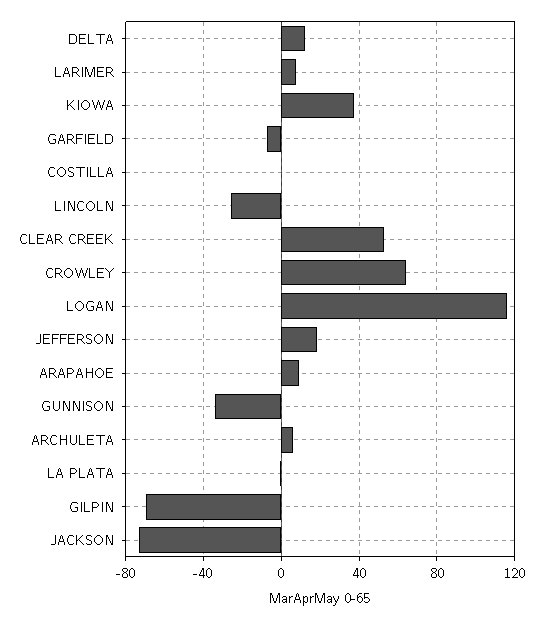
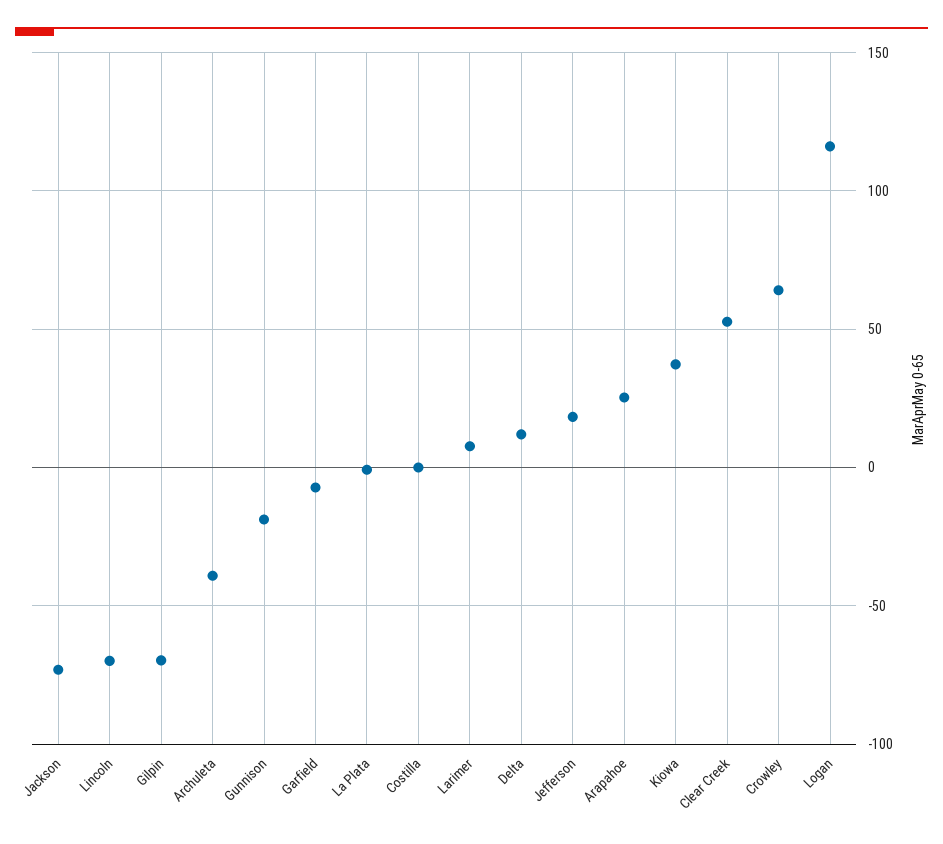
LINCOLN: -25 -> -70
ARAPAHOE: 10 -> 25
GUNNISON: -35 -> -20
ARCHULETA: 5 -> -40

